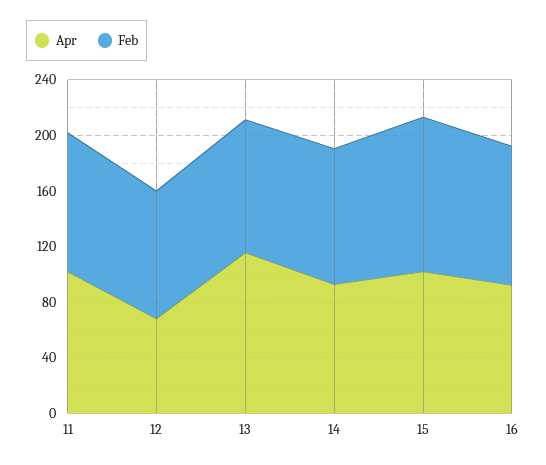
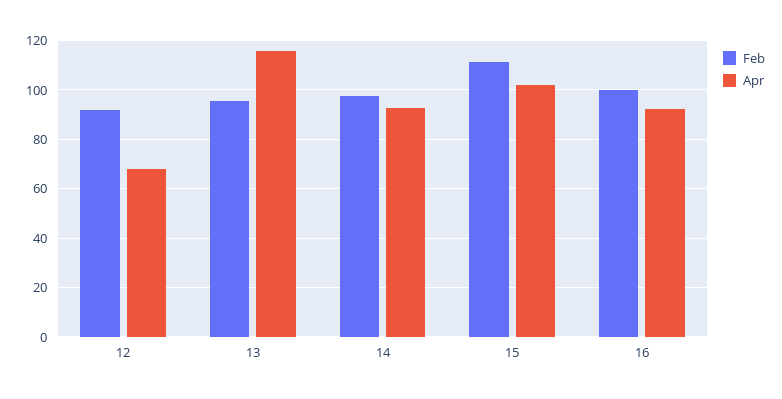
Apr, 11: 100 -> none
Feb, 11: 100 -> none

